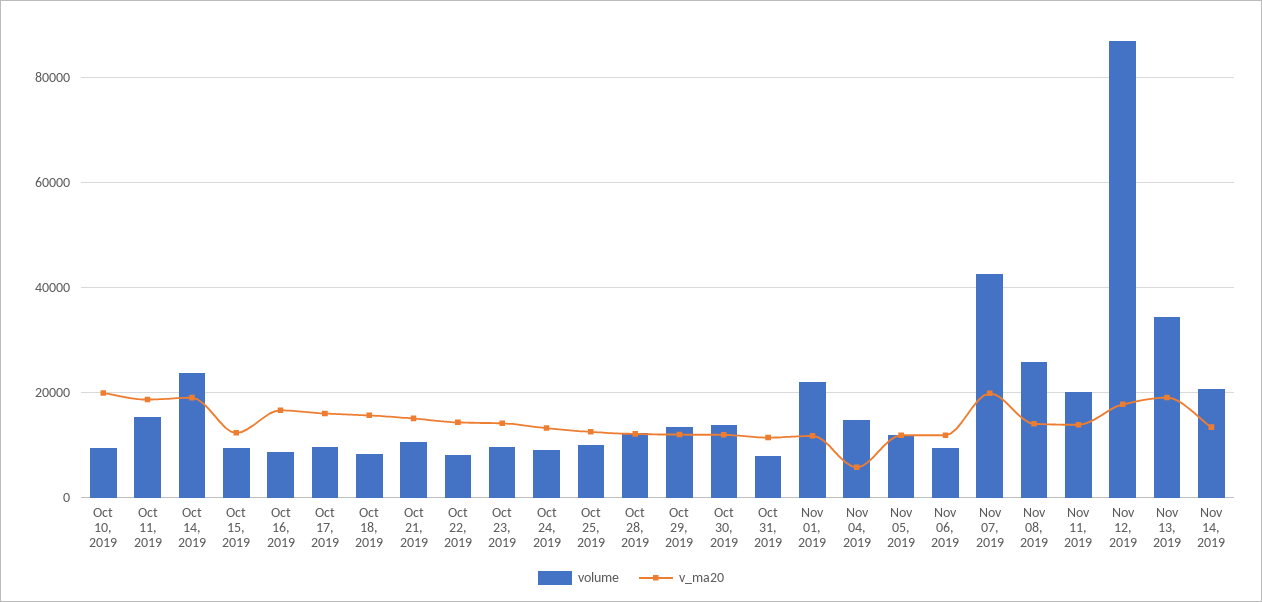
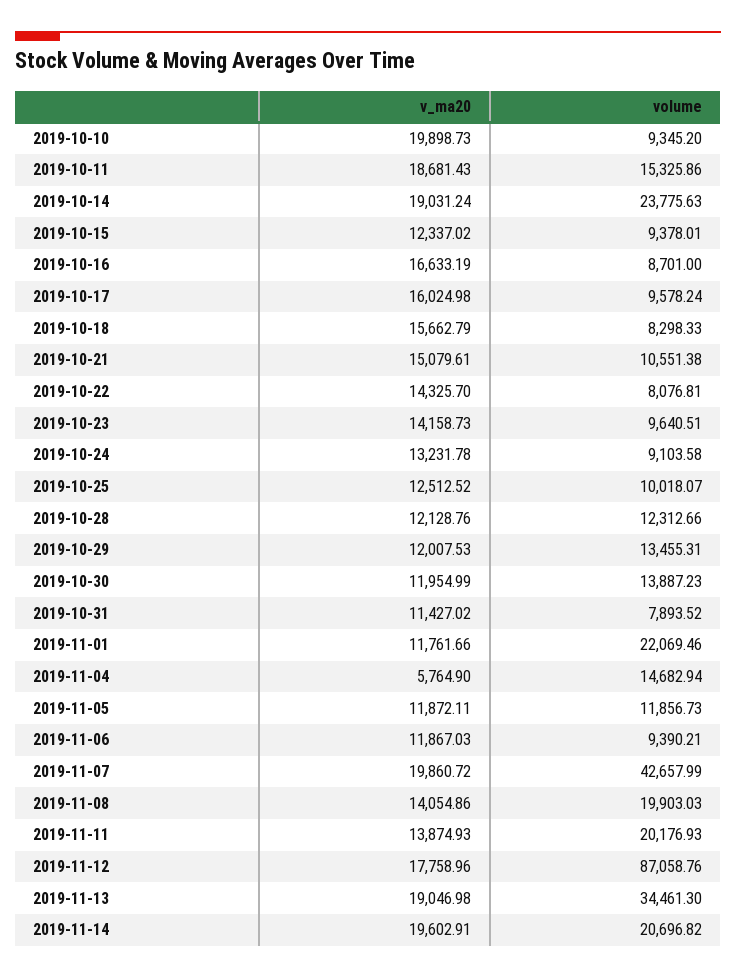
volume, Nov 08, 2019: 26000 -> 19903.03
v_ma20, Nov 14, 2019: 14000 -> 19602.91

